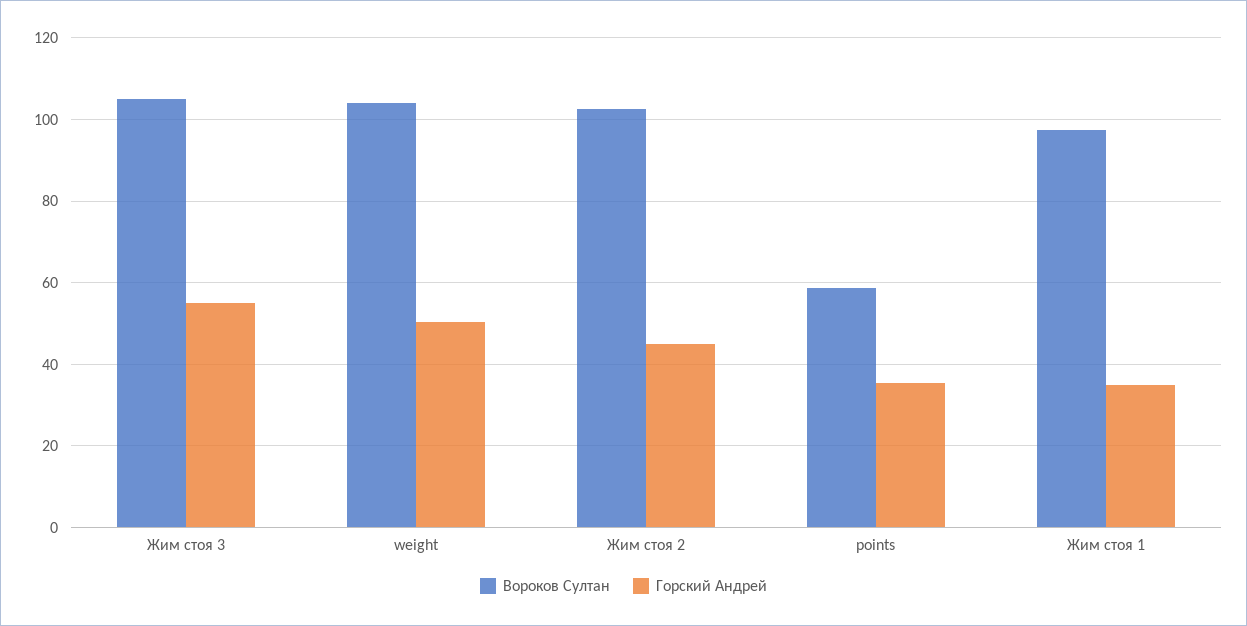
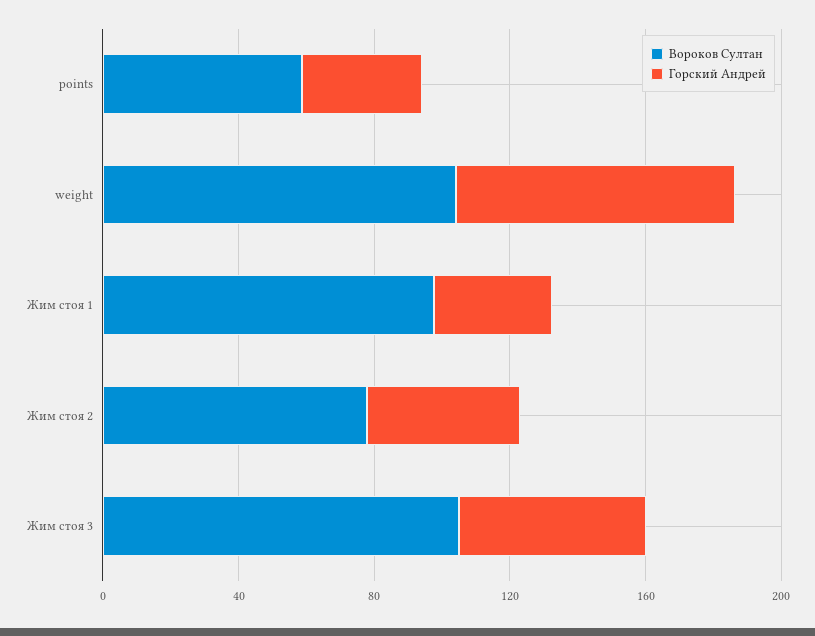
Горский Андрей, weight: 50 -> 80
Вороков Султан, Жим стоя 2: 102 -> 80

